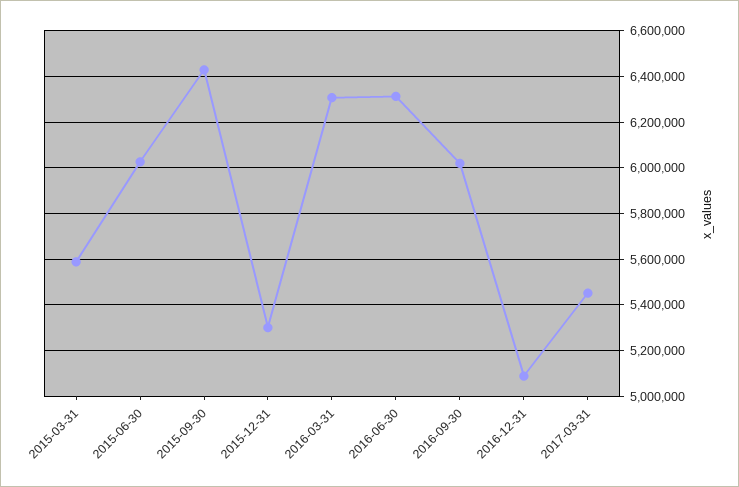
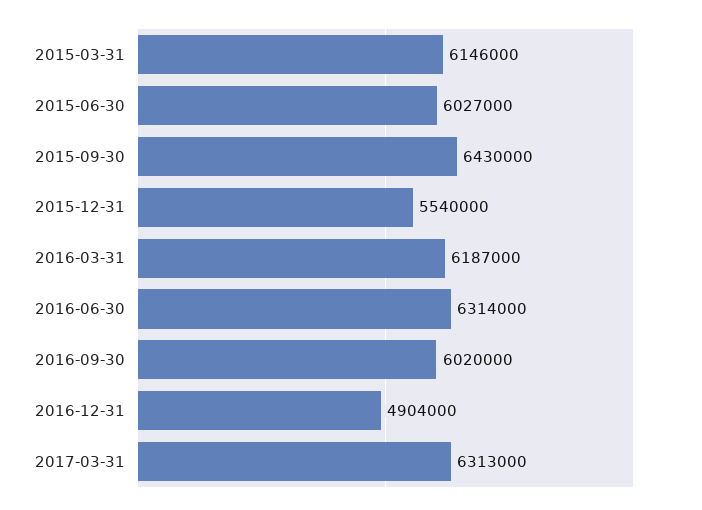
2015-03-31: 5600000 -> 6146000
2015-12-31: 5300000 -> 5540000
2016-03-31: 6300000 -> 6187000
2016-12-31: 5100000 -> 4904000
2017-03-31: 5450000 -> 6313000

